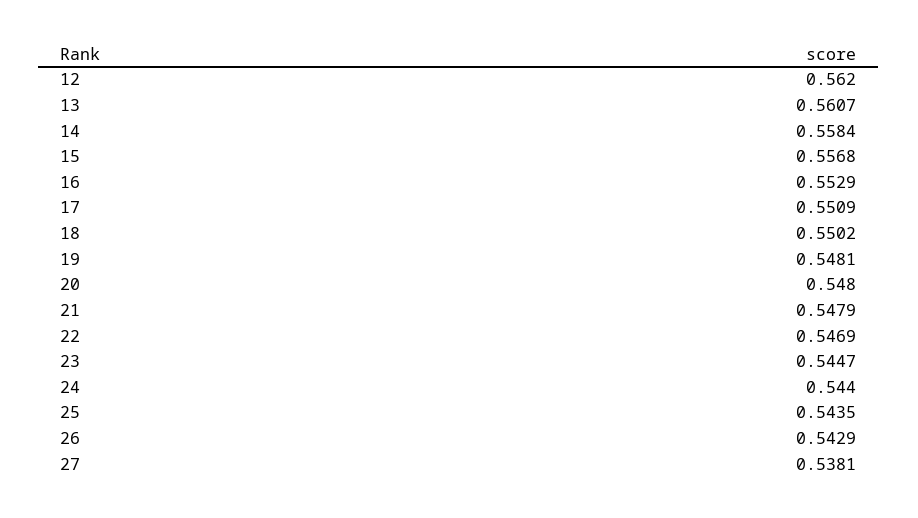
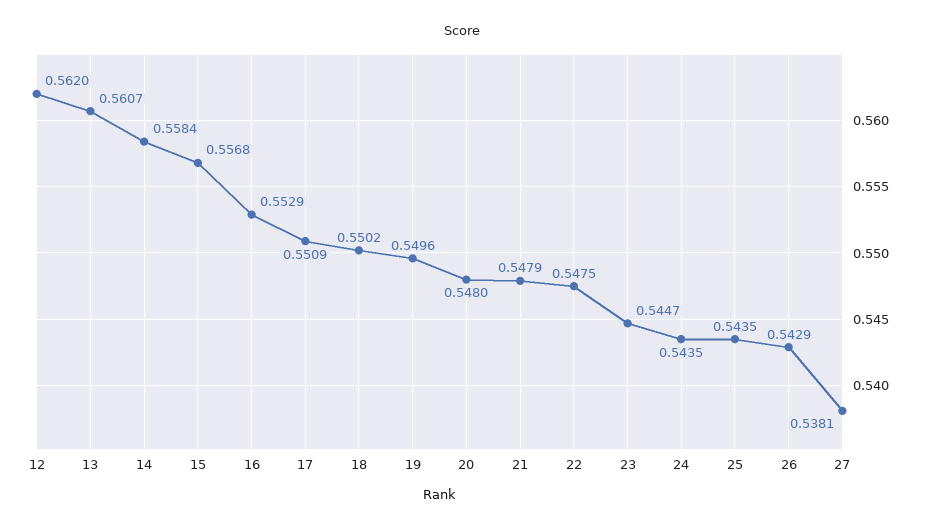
19: 0.5481 -> 0.5496
22: 0.5469 -> 0.5475
24: 0.544 -> 0.5435

